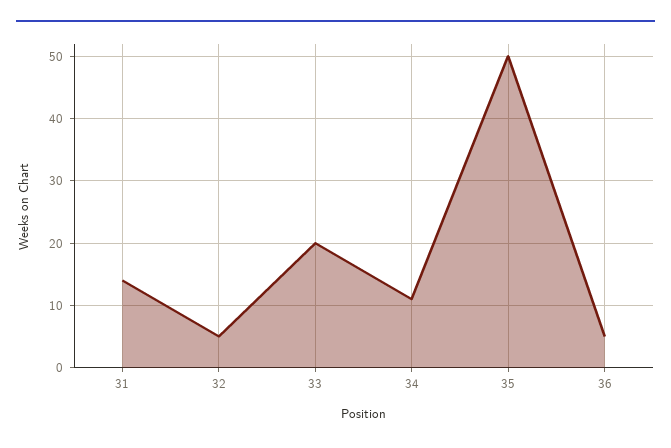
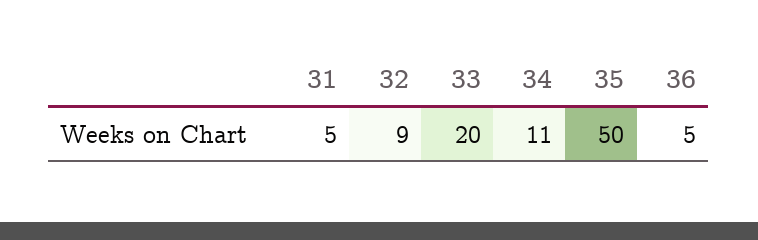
31: 14 -> 5
32: 5 -> 9

